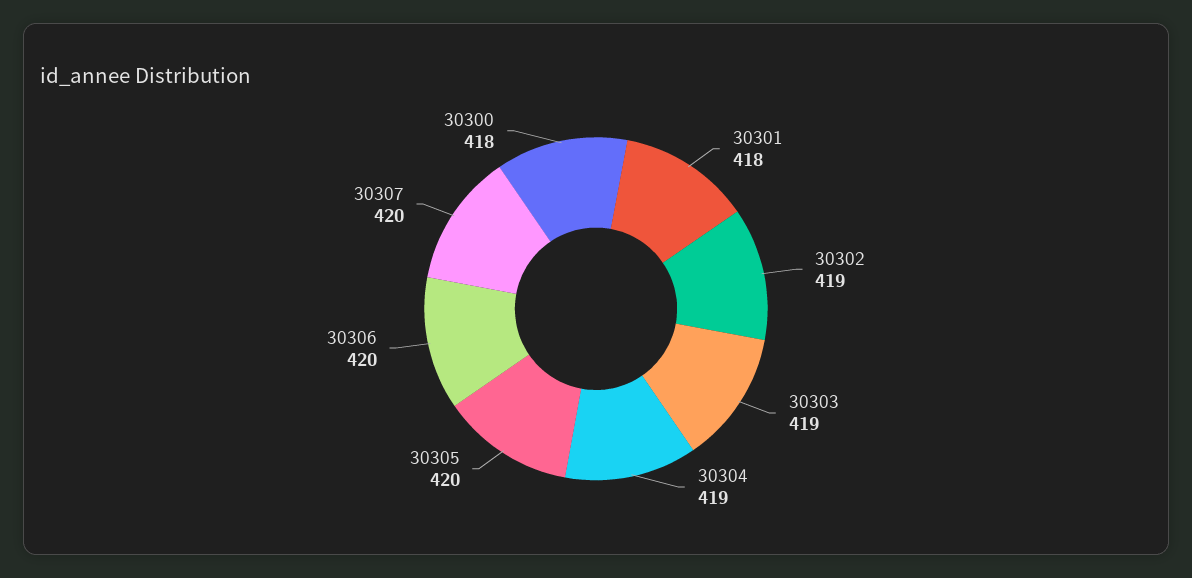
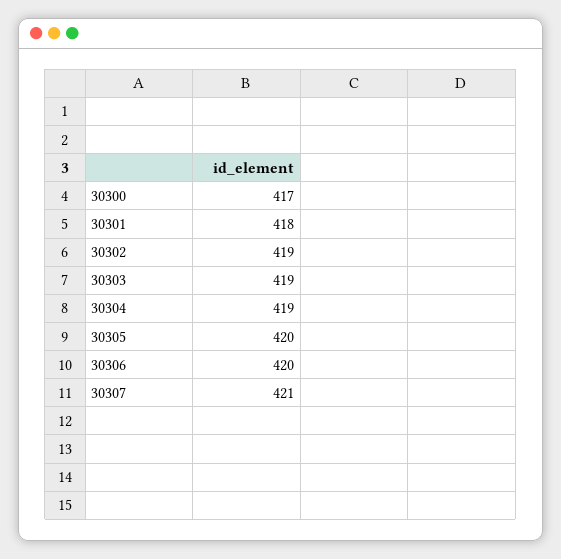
30307: 420 -> 421
30300: 418 -> 417

